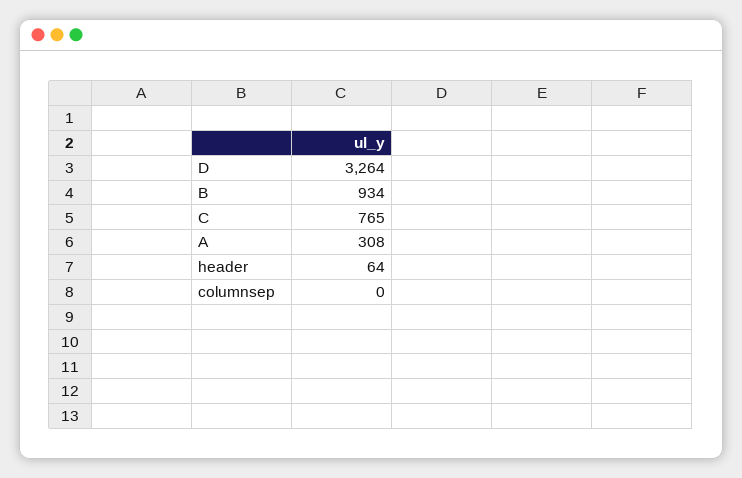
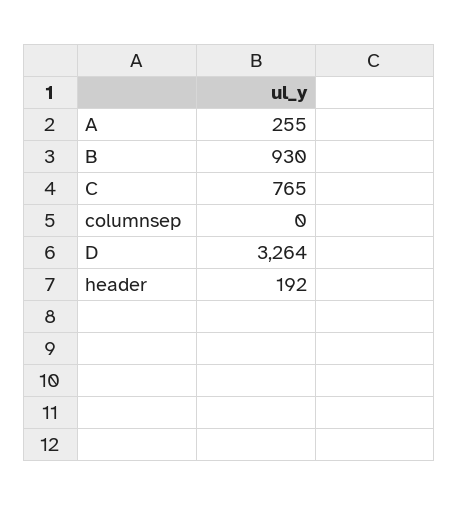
B: 934 -> 930
A: 308 -> 255
header: 64 -> 192

